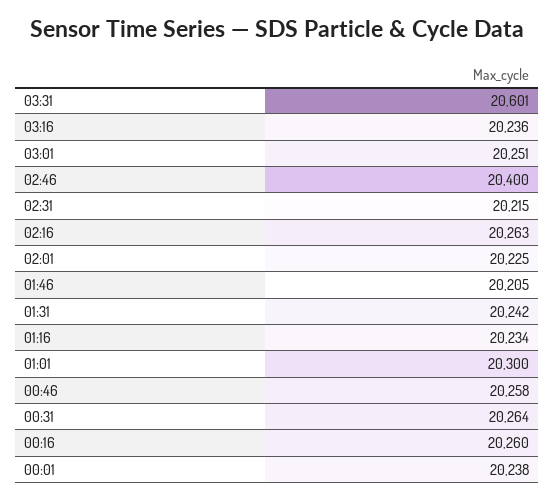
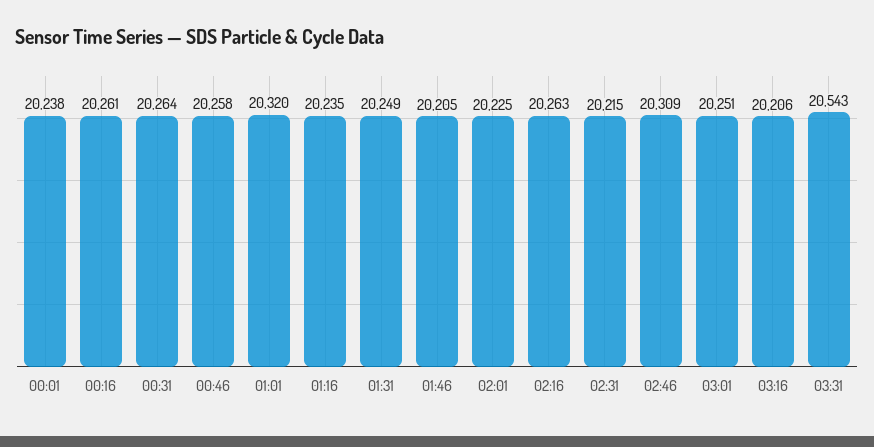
03:31: 20601 -> 20543
03:16: 20236 -> 20206
02:46: 20400 -> 20309
01:31: 20242 -> 20249
01:16: 20234 -> 20235
01:01: 20300 -> 20320
00:16: 20260 -> 20261

